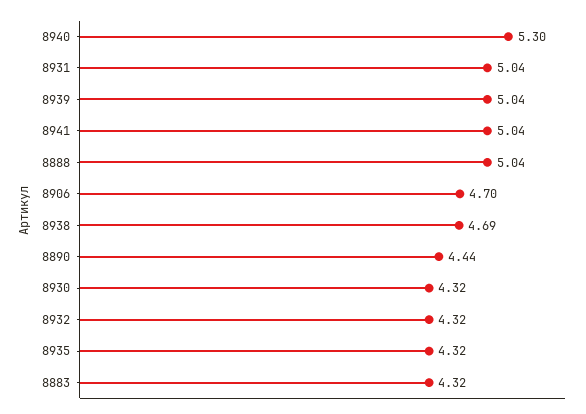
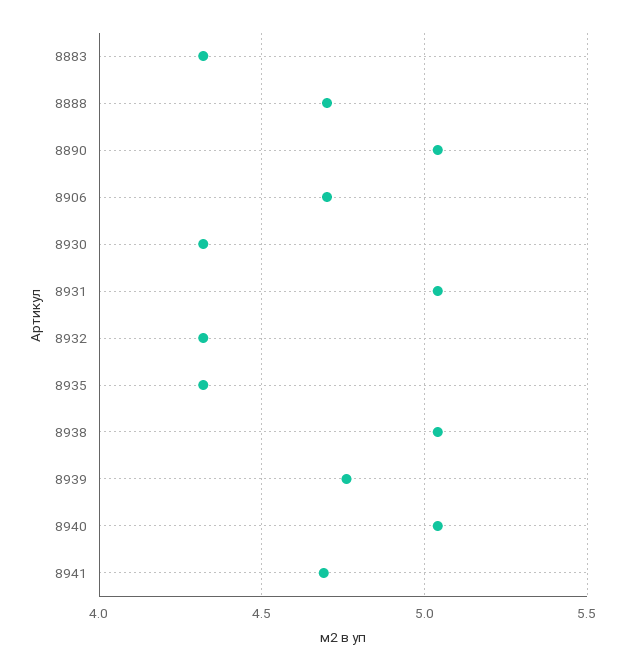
8940: 5.3 -> 5.05
8939: 5.04 -> 4.75
8941: 5.04 -> 4.7
8888: 5.04 -> 4.7
8938: 4.69 -> 5.05
8890: 4.44 -> 5.05

